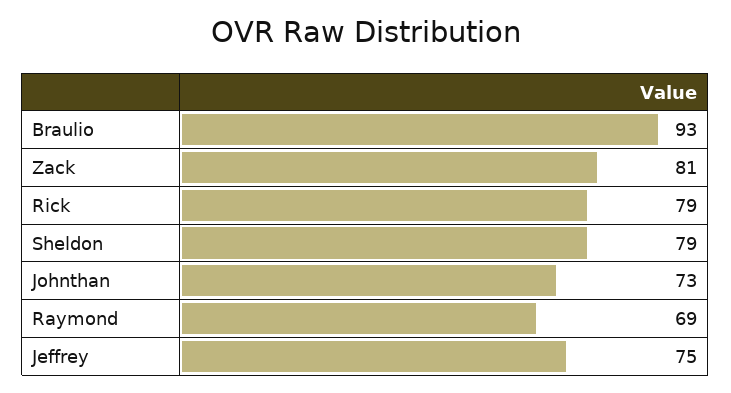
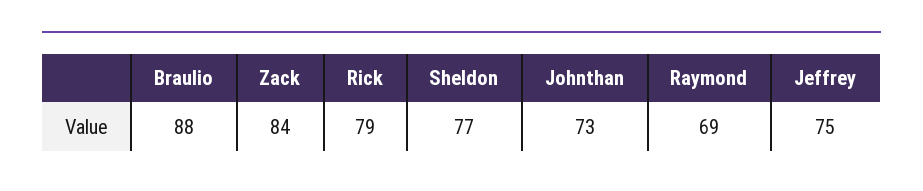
Braulio: 93 -> 88
Zack: 81 -> 84
Sheldon: 79 -> 77

